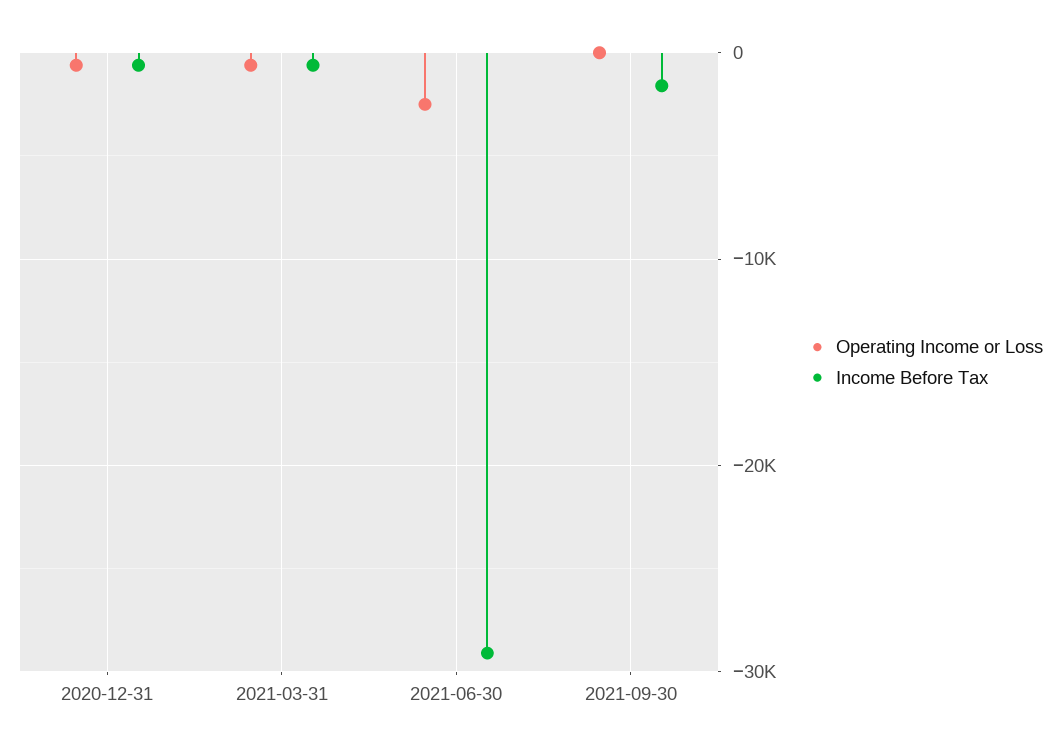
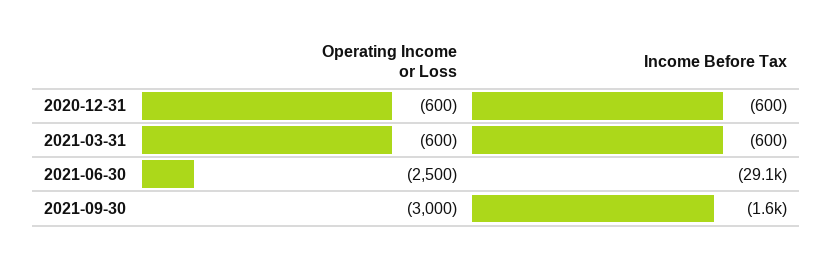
Operating Income or Loss, 2021-09-30: 0 -> -3000

